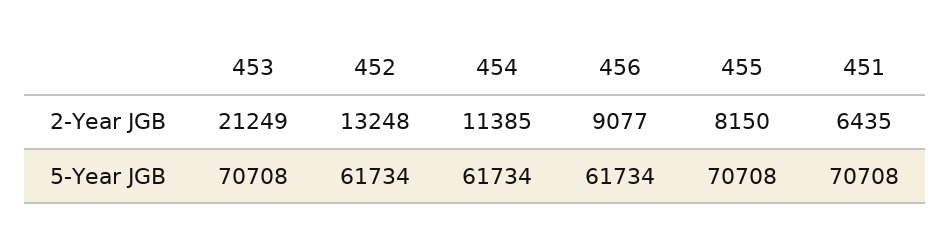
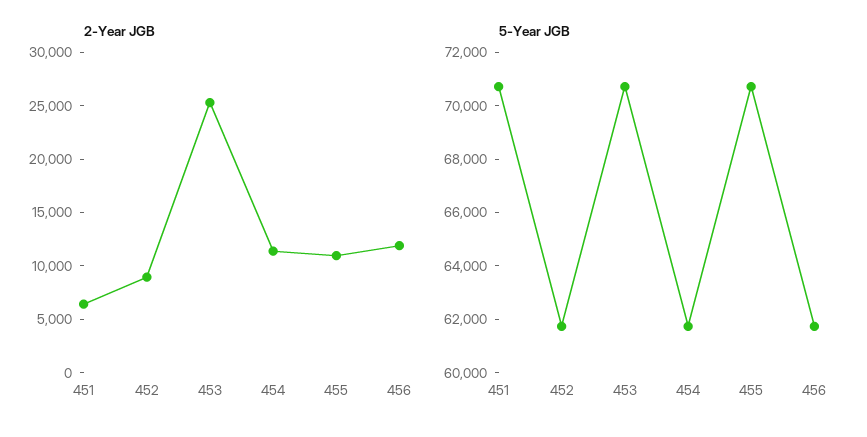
2-Year JGB, 453: 21249 -> 25000
2-Year JGB, 452: 13248 -> 9000
2-Year JGB, 456: 9077 -> 12000
2-Year JGB, 455: 8150 -> 11000

